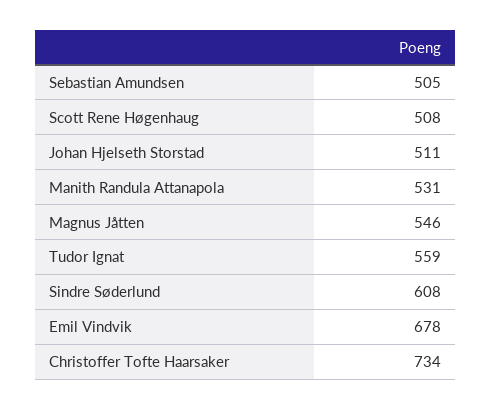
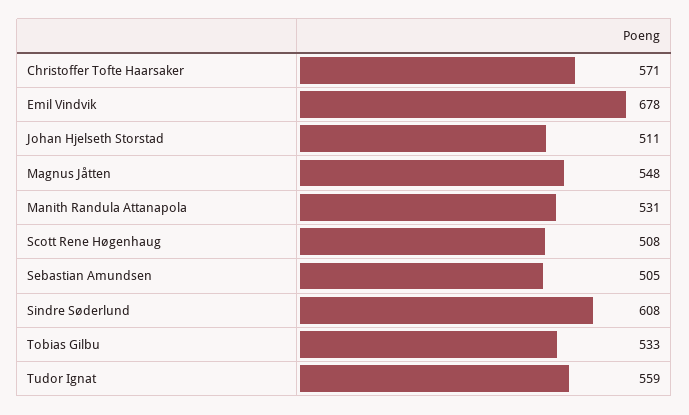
Magnus Jåtten: 546 -> 548
Christoffer Tofte Haarsaker: 734 -> 571
Tobias Gilbu: none -> 533

